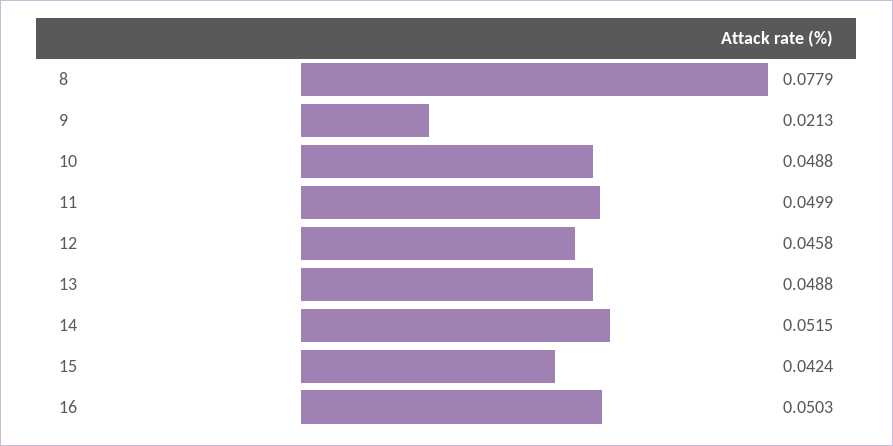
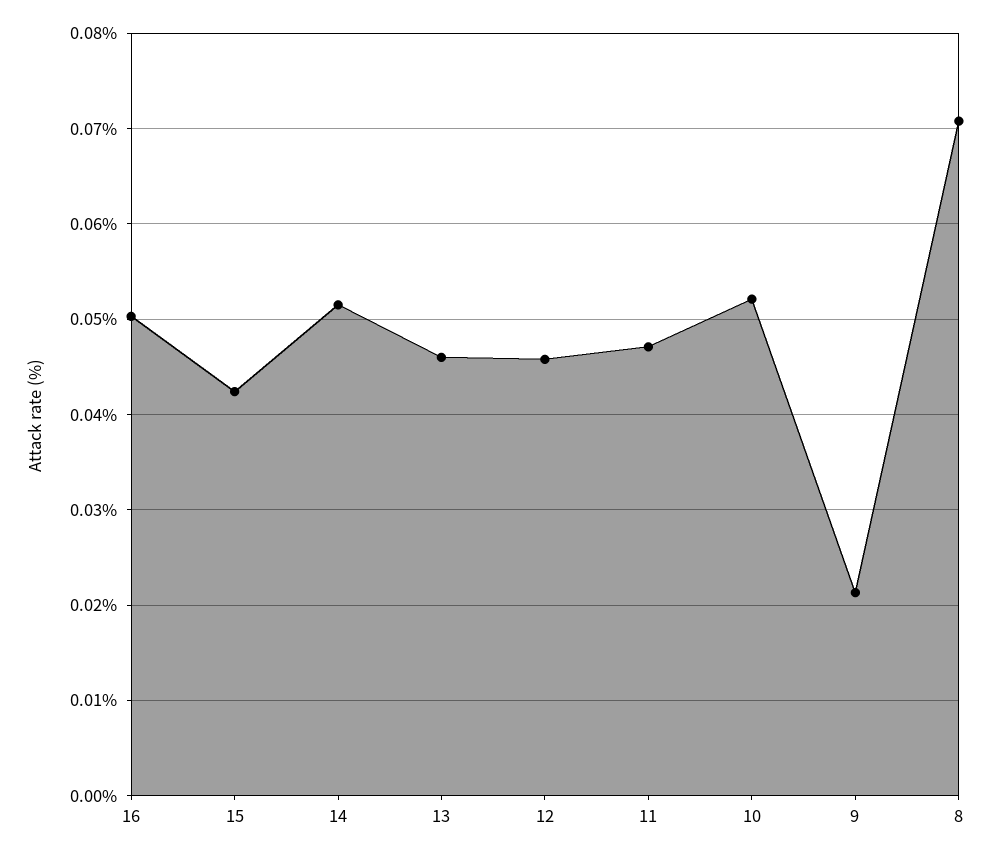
8: 0.0779 -> 0.071
10: 0.0488 -> 0.052
11: 0.0499 -> 0.047
13: 0.0488 -> 0.046

